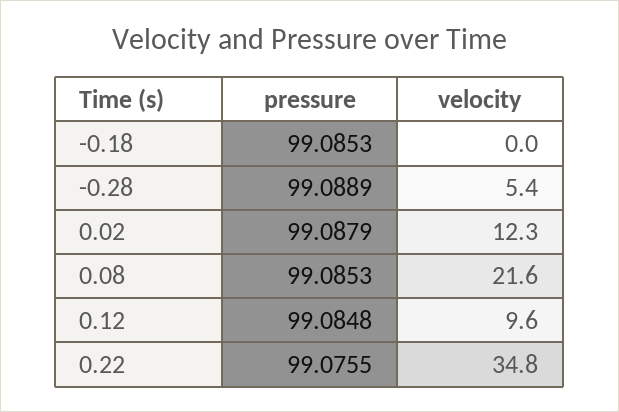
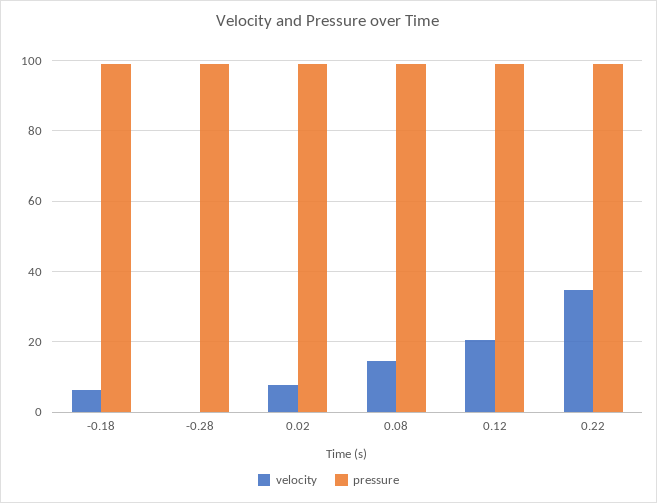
velocity, -0.18: 0 -> 6
velocity, -0.28: 5.4 -> 0
velocity, 0.02: 12.3 -> 8
velocity, 0.08: 21.6 -> 14
velocity, 0.12: 9.6 -> 20

